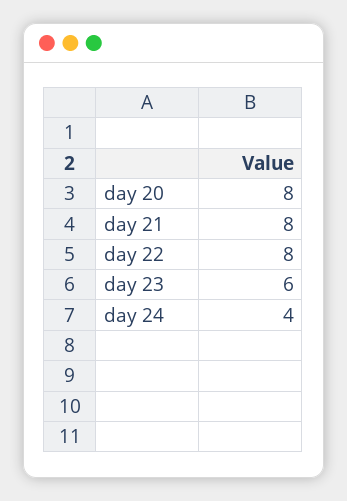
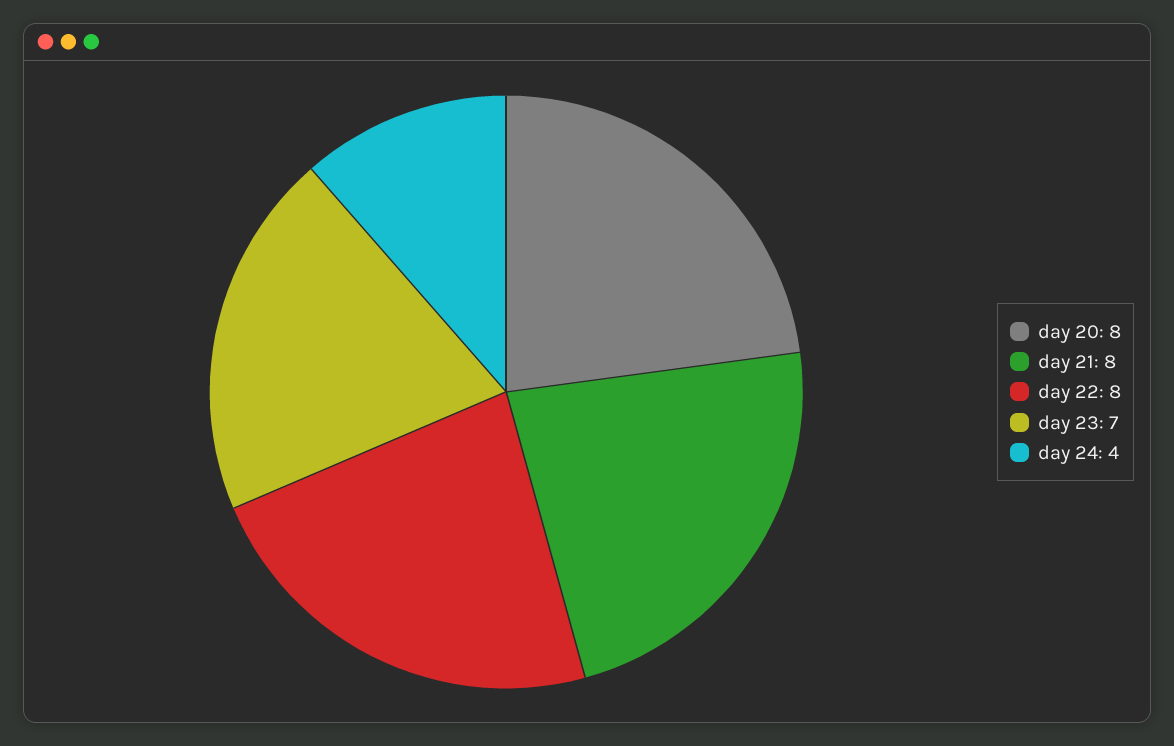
day 23: 6 -> 7

